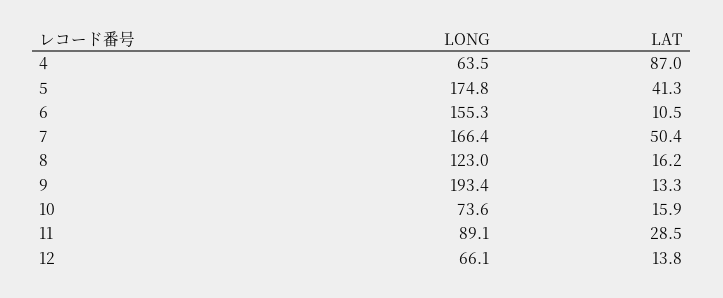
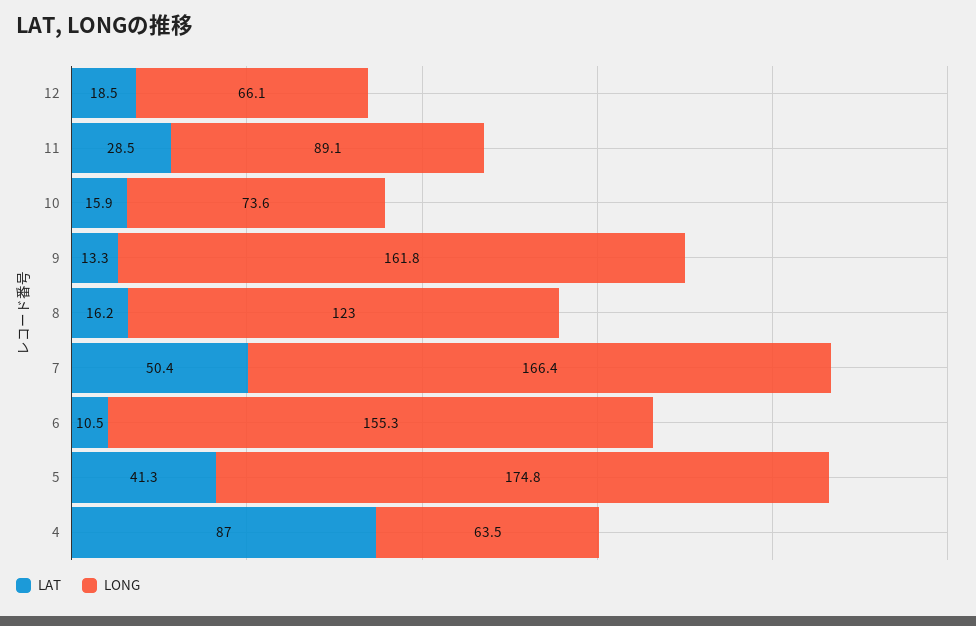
LONG, 9: 193.4 -> 161.8
LAT, 12: 13.8 -> 18.5

